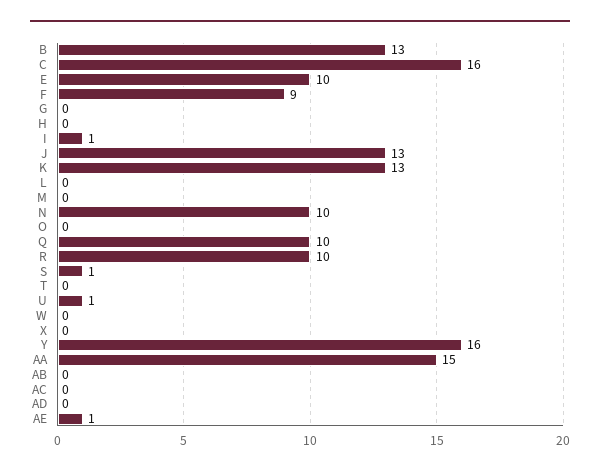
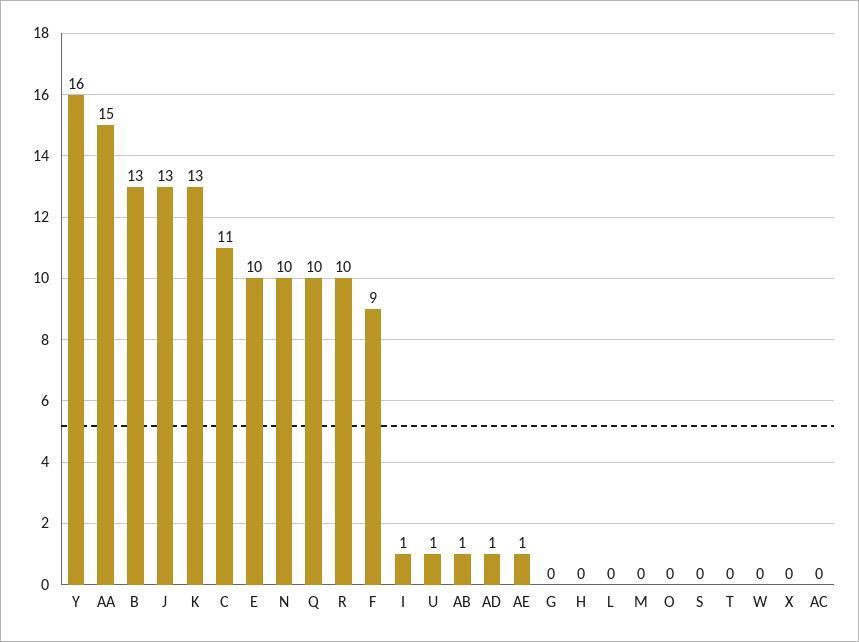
C: 16 -> 11
S: 1 -> 0
AB: 0 -> 1
AD: 0 -> 1

